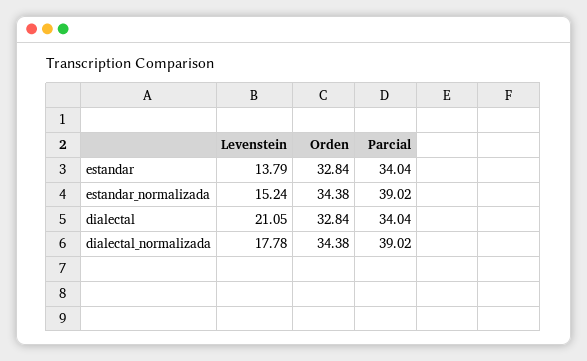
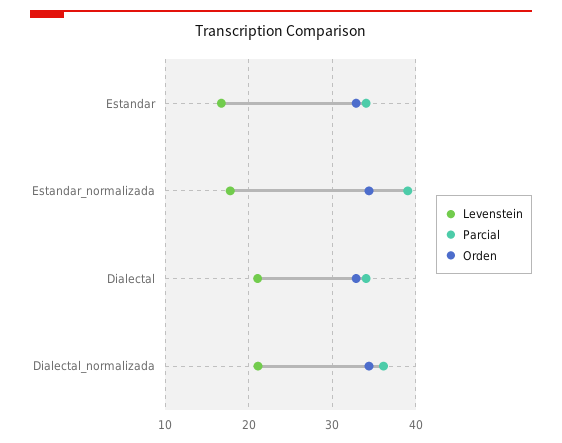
Levenstein, estandar: 13.79 -> 17
Levenstein, estandar_normalizada: 15.24 -> 18
Levenstein, dialectal_normalizada: 17.78 -> 21
Parcial, dialectal_normalizada: 39.02 -> 36

